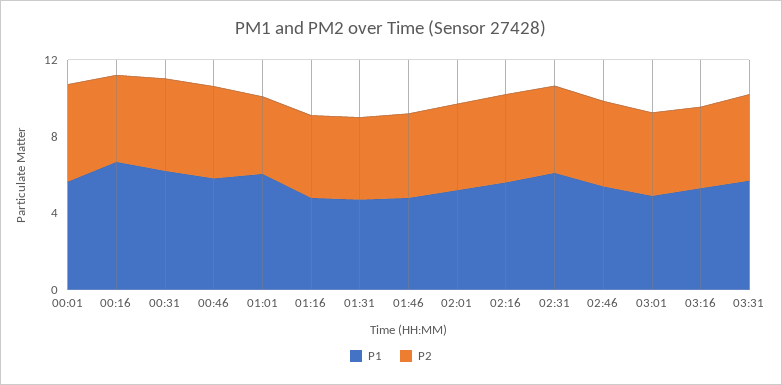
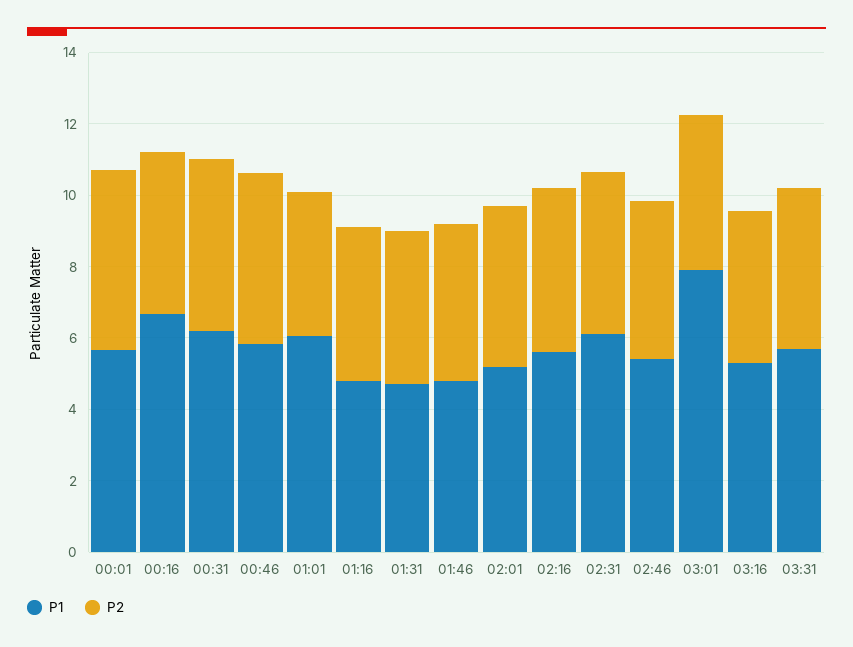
P1, 03:01: 5 -> 8

